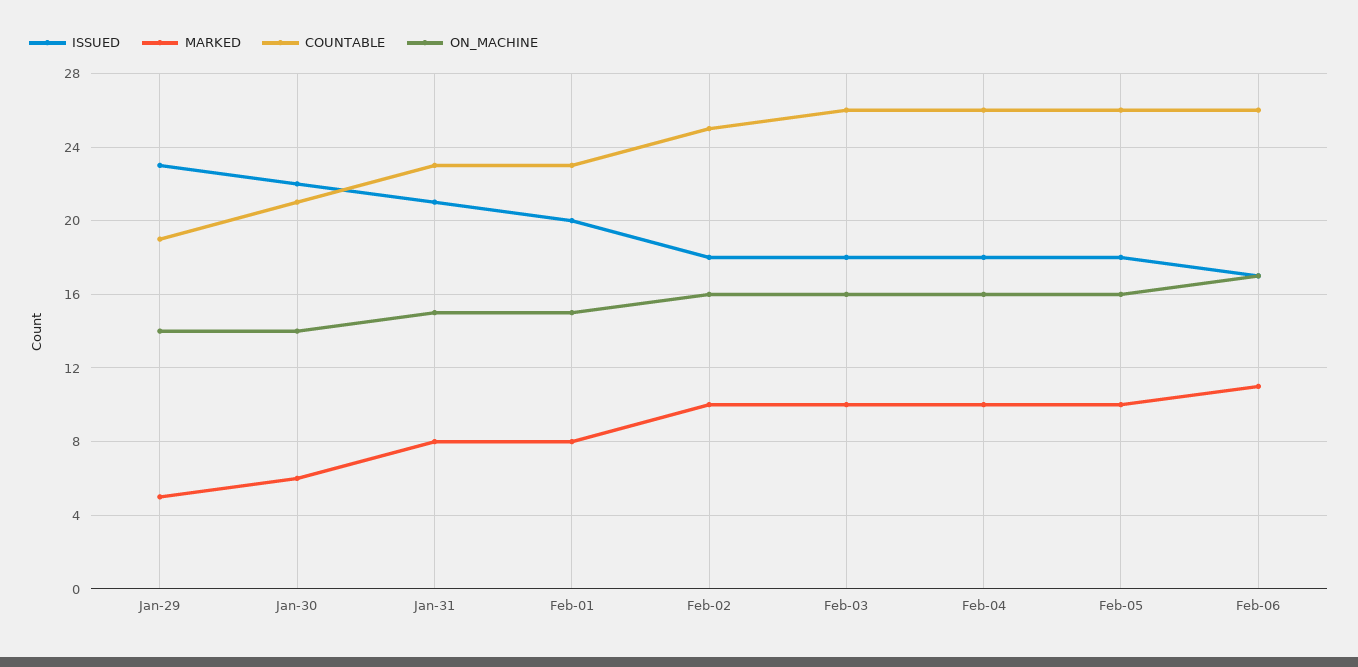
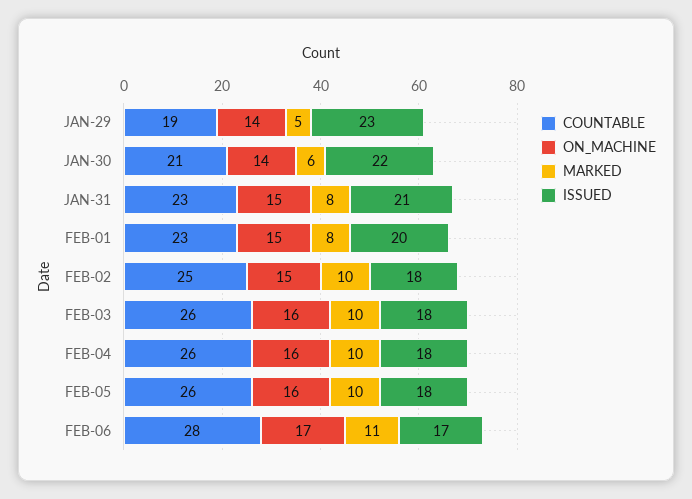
ON_MACHINE, Feb-02: 16 -> 15
COUNTABLE, Feb-06: 26 -> 28

